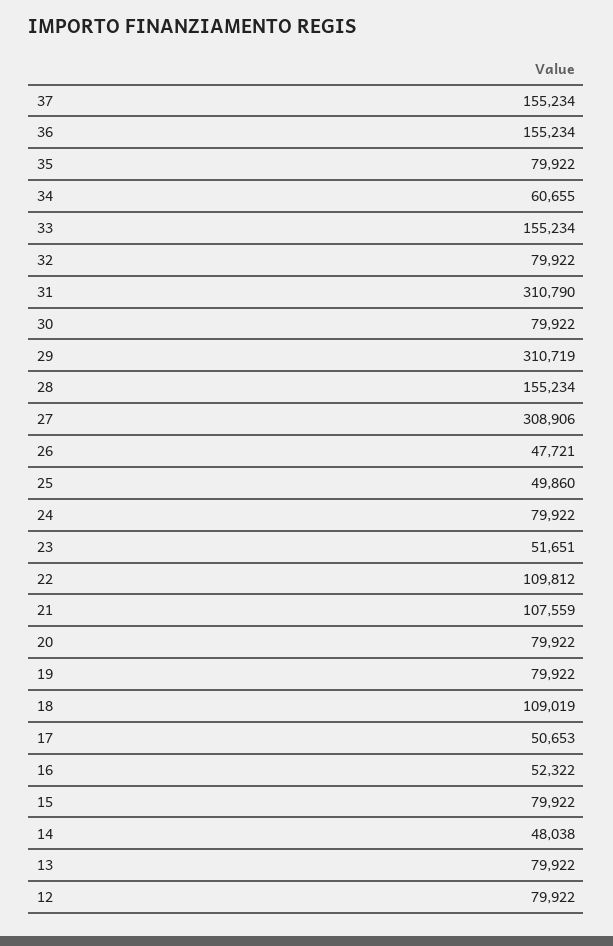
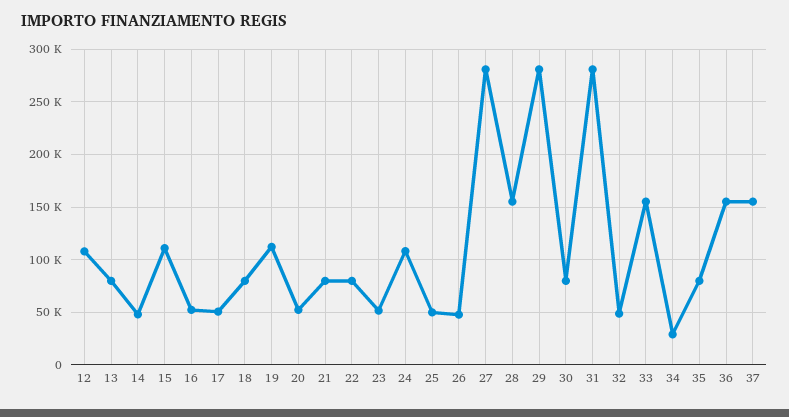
34: 60655 -> 30000
32: 79922 -> 50000
31: 310790 -> 280000
29: 310719 -> 280000
27: 308906 -> 280000
24: 79922 -> 110000
22: 109812 -> 80000
21: 107559 -> 80000
20: 79922 -> 50000
19: 79922 -> 110000
18: 109019 -> 80000
15: 79922 -> 110000
12: 79922 -> 110000

